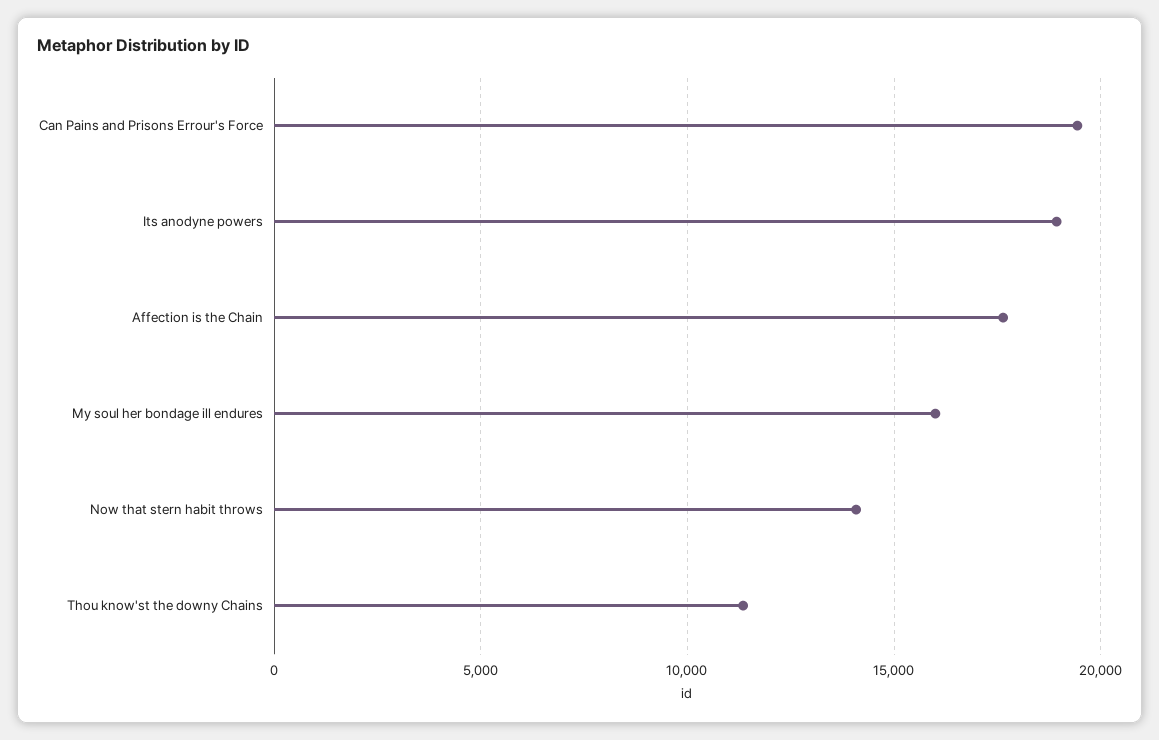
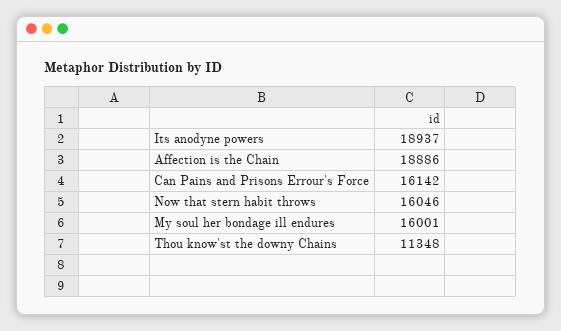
Can Pains and Prisons Errour's Force: 19500 -> 16142
Affection is the Chain: 17500 -> 18886
Now that stern habit throws: 14000 -> 16046

